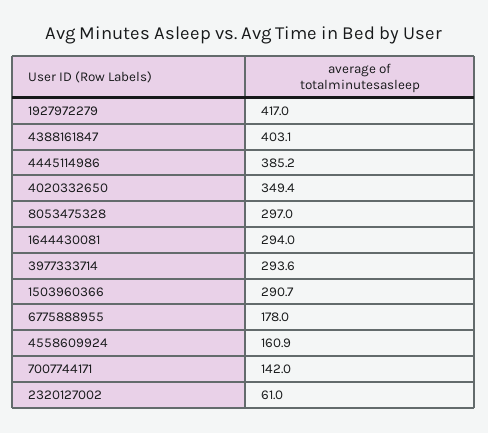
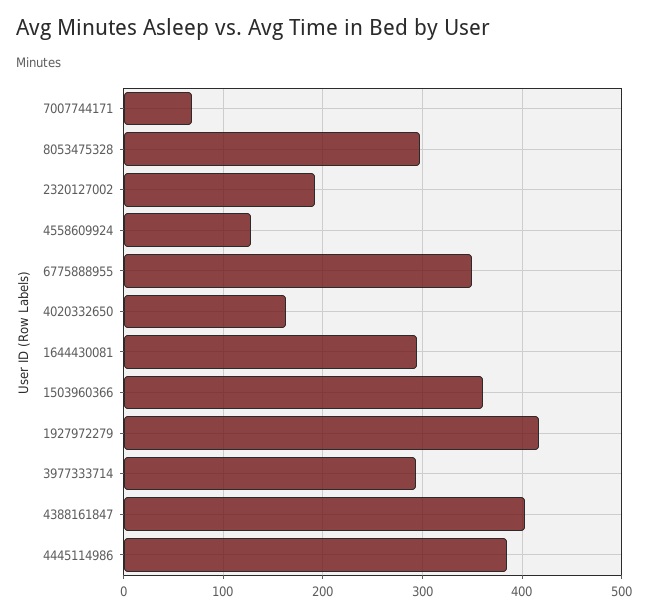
4020332650: 349.4 -> 160
1503960366: 290.7 -> 360
6775888955: 178 -> 350
4558609924: 160.9 -> 130
7007744171: 142 -> 70
2320127002: 61 -> 190

